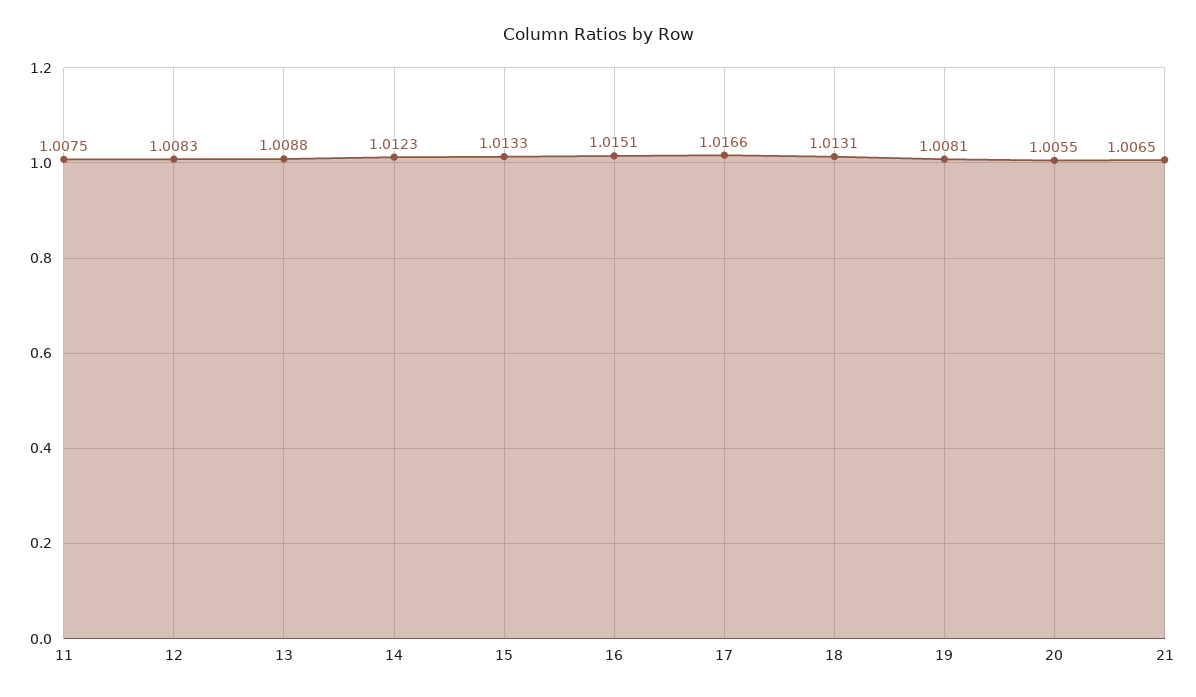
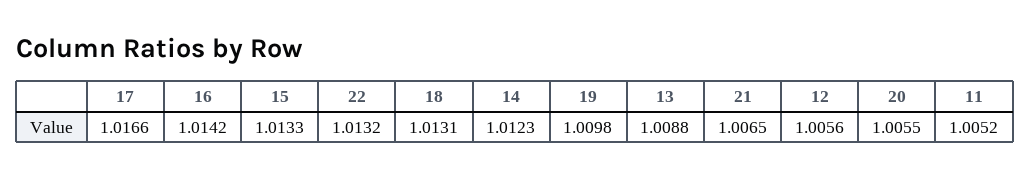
11: 1.0075 -> 1.0052
12: 1.0083 -> 1.0056
16: 1.0151 -> 1.0142
19: 1.0081 -> 1.0098
22: none -> 1.0132

